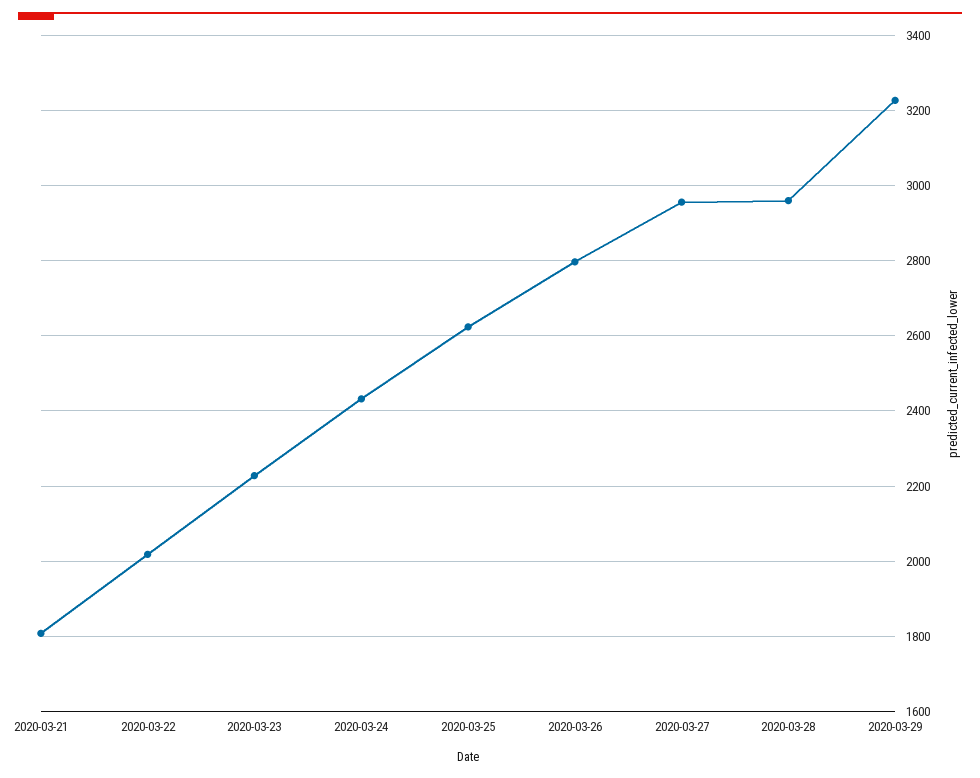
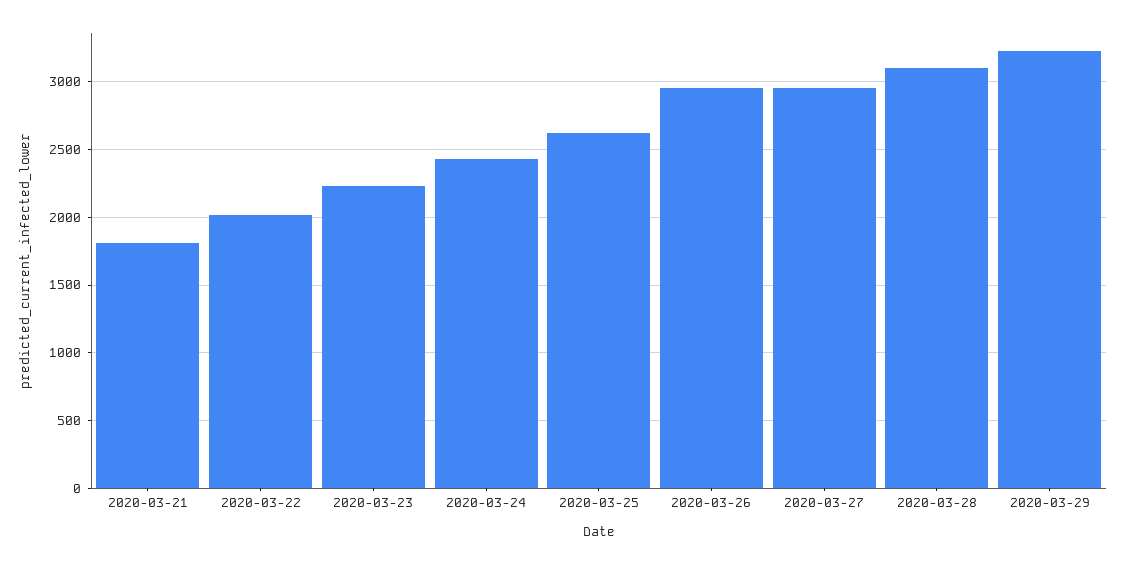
2020-03-26: 2800 -> 2950
2020-03-28: 2960 -> 3100

